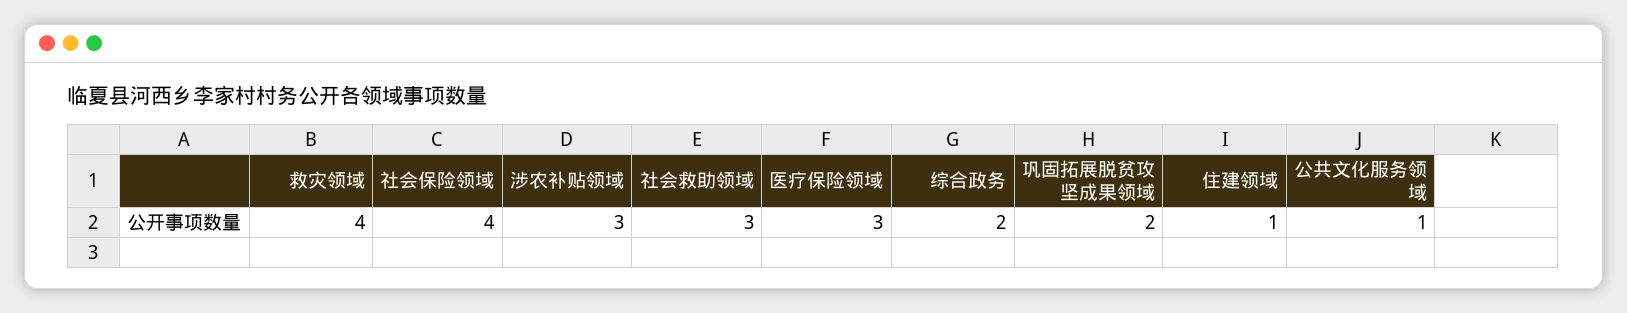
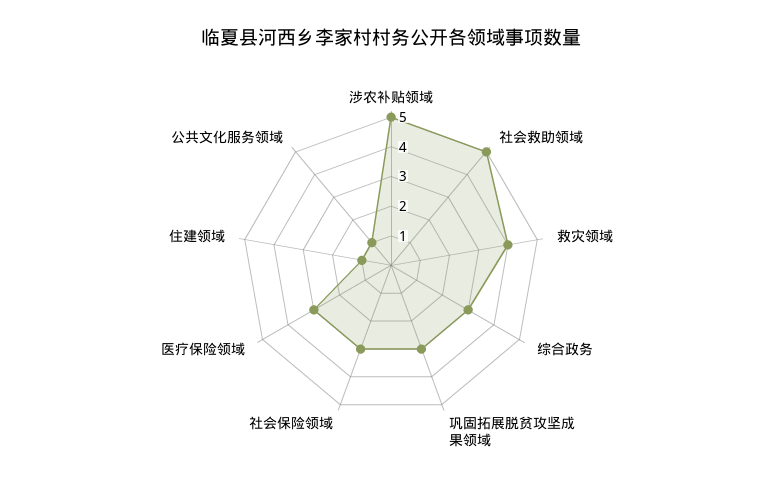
社会保险领域: 4 -> 3
涉农补贴领域: 3 -> 5
社会救助领域: 3 -> 5
综合政务: 2 -> 3
巩固拓展脱贫攻坚成果领域: 2 -> 3

